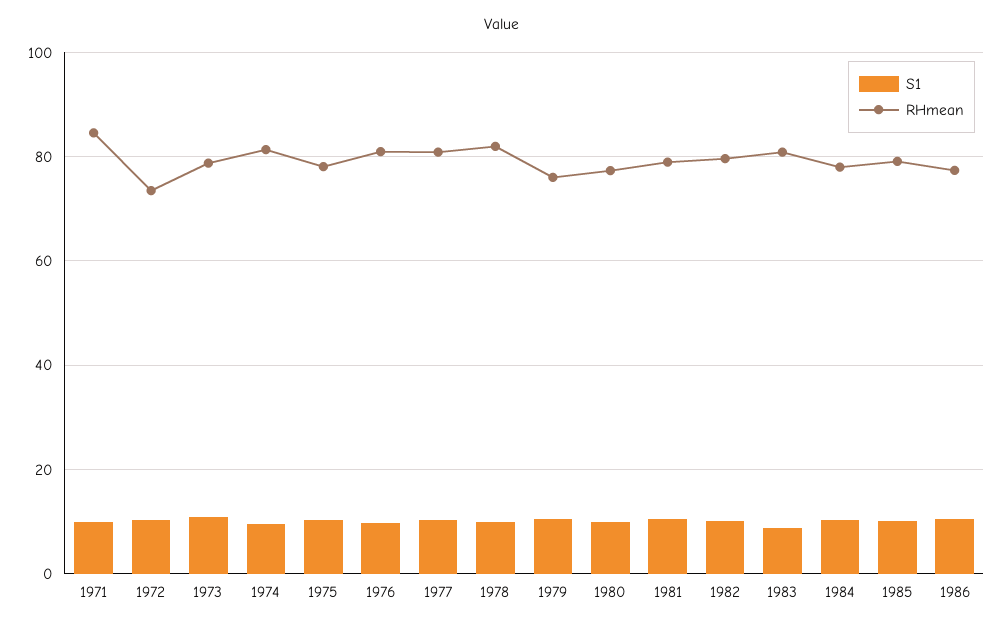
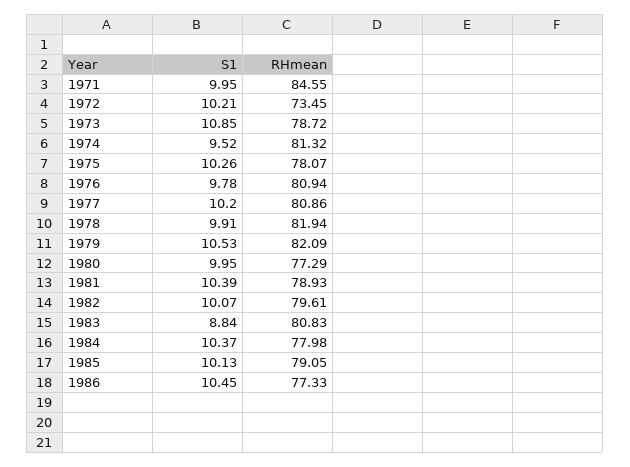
RHmean, 1979: 76 -> 82.09

